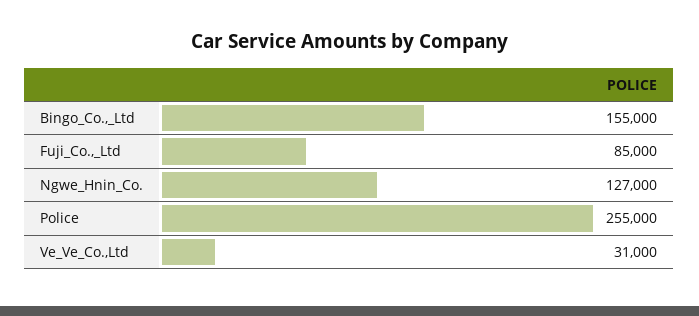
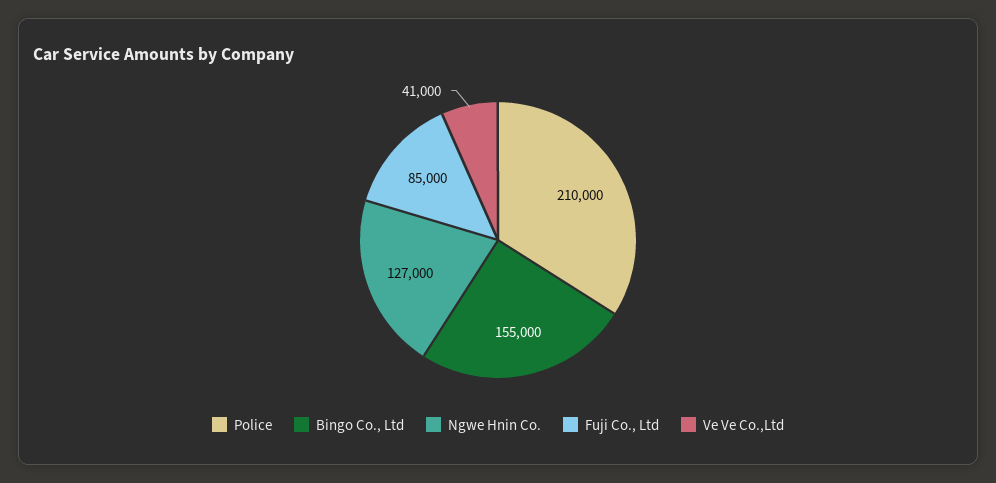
Police: 255000 -> 210000
Ve_Ve_Co.,Ltd: 31000 -> 41000

